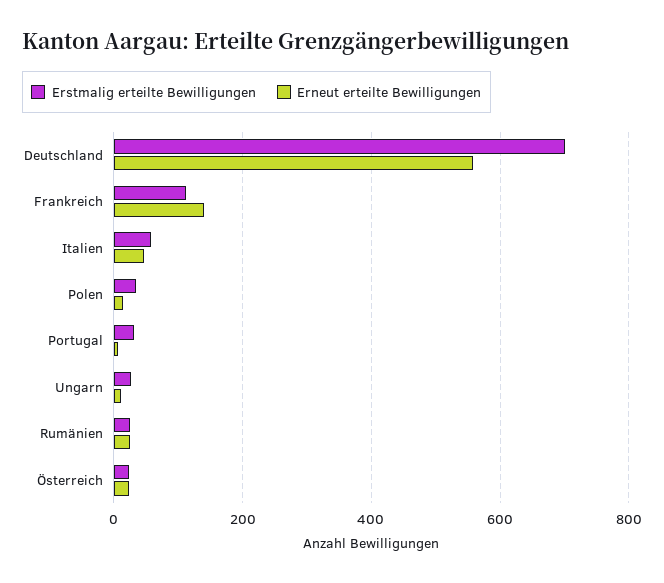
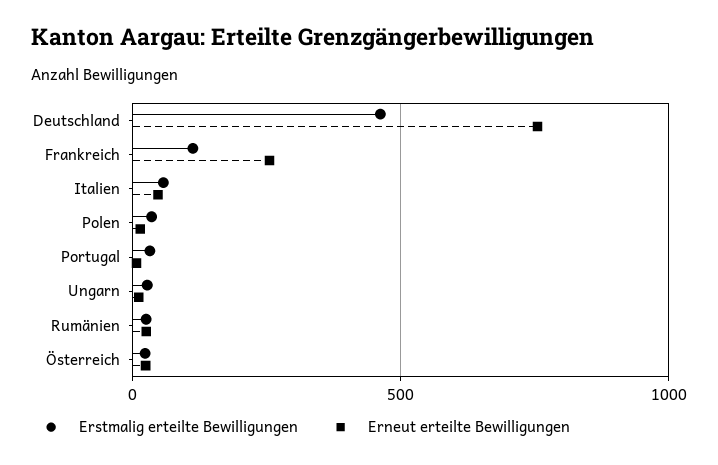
Erstmalig erteilte Bewilligungen, Deutschland: 700 -> 450
Erneut erteilte Bewilligungen, Deutschland: 560 -> 750
Erneut erteilte Bewilligungen, Frankreich: 140 -> 250

